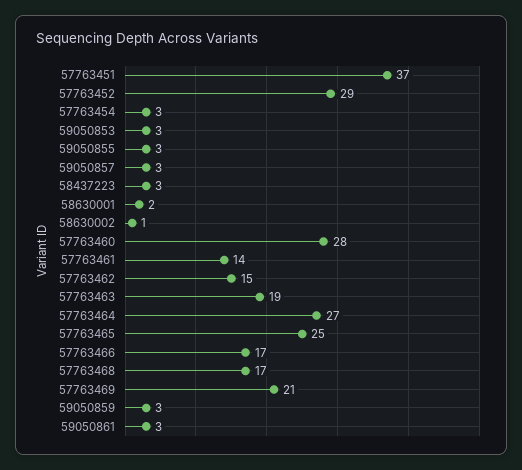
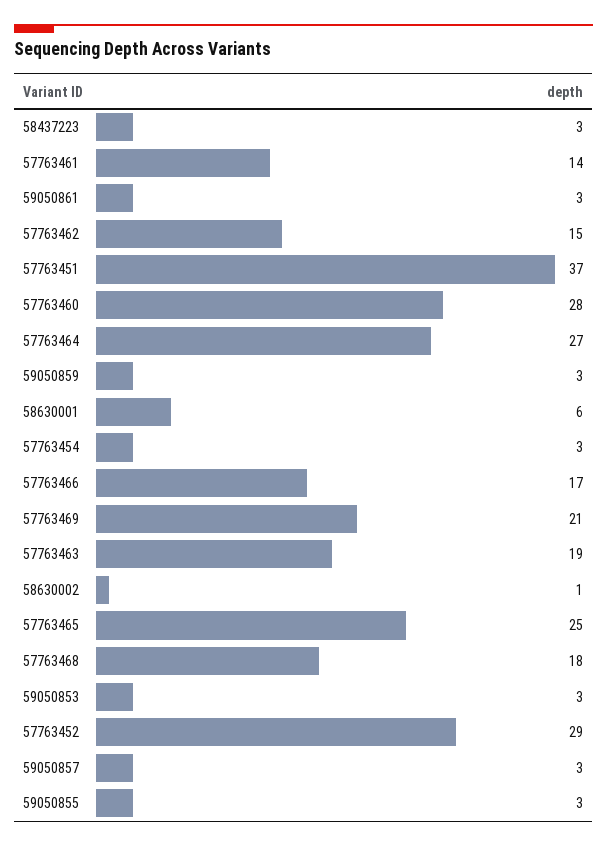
58630001: 2 -> 6
57763468: 17 -> 18

